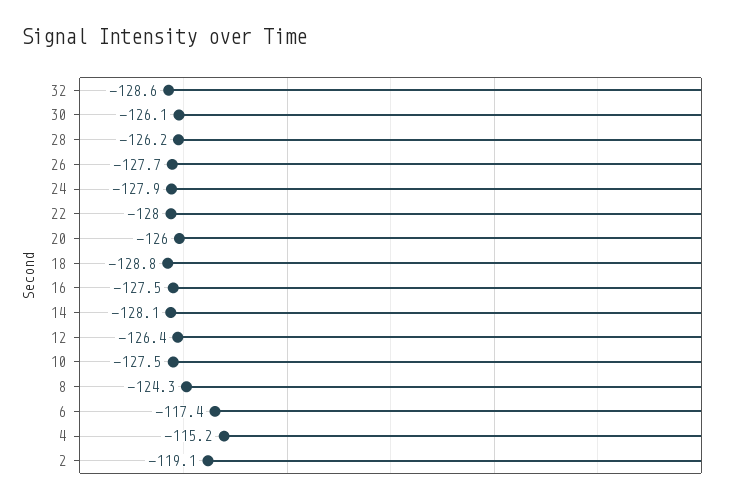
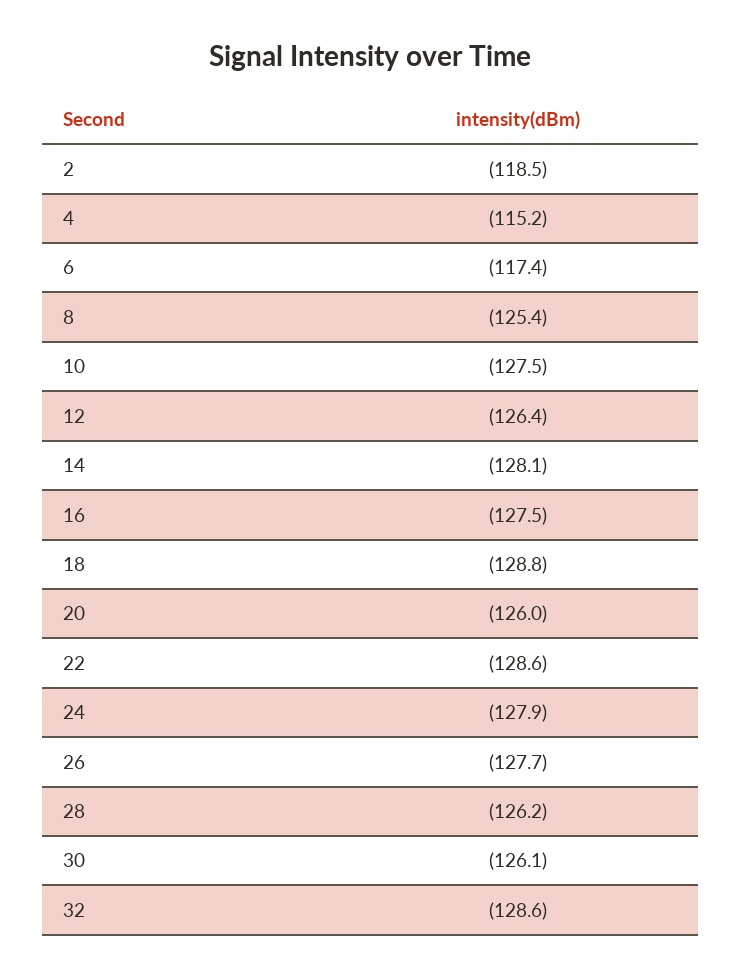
22: -128 -> -128.6
8: -124.3 -> -125.4
2: -119.1 -> -118.5

